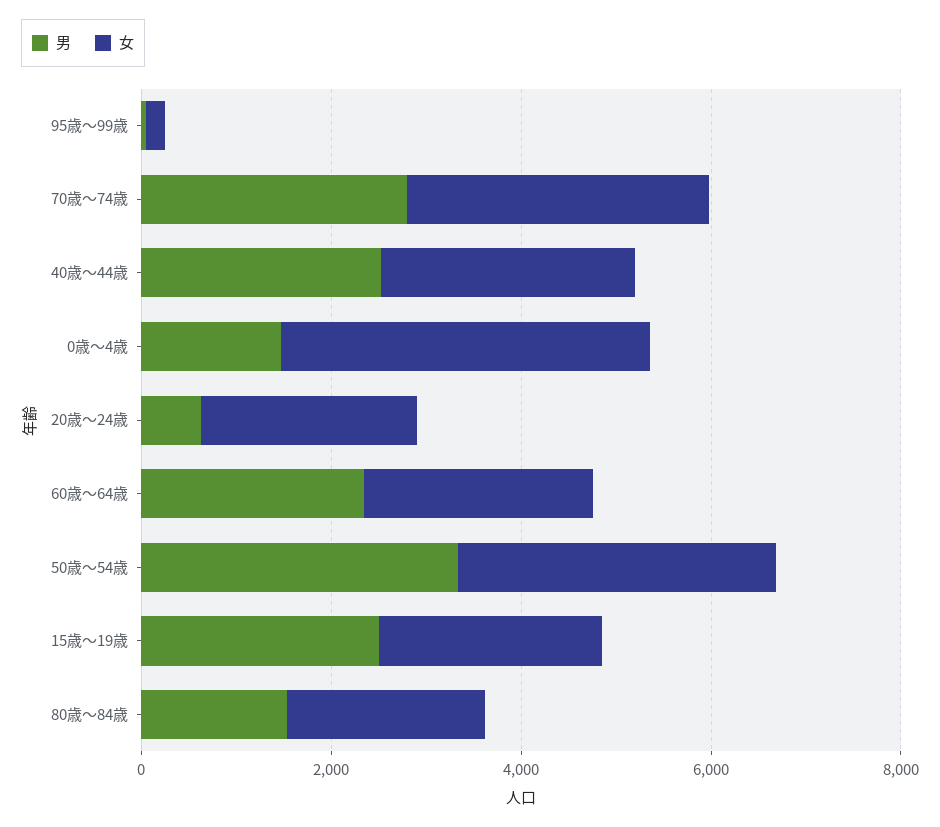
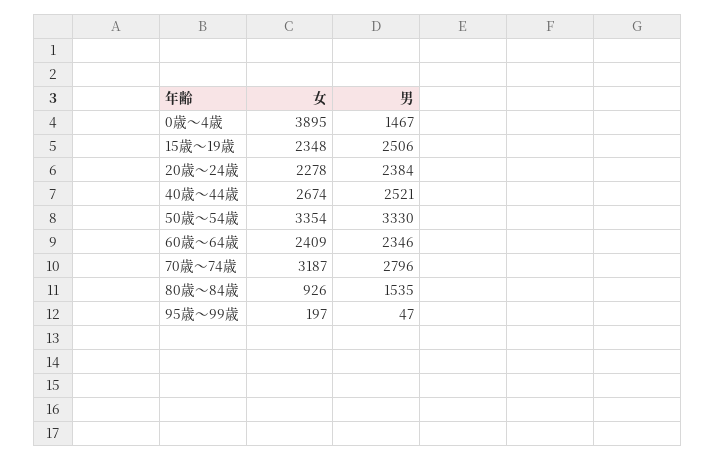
男, 20歳～24歳: 500 -> 2384
女, 80歳～84歳: 2000 -> 926

